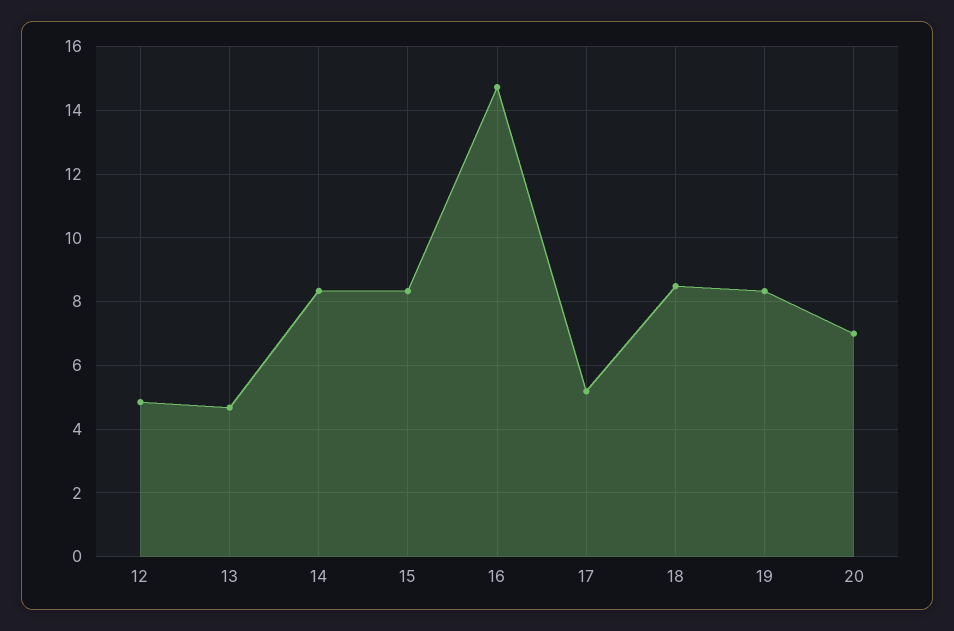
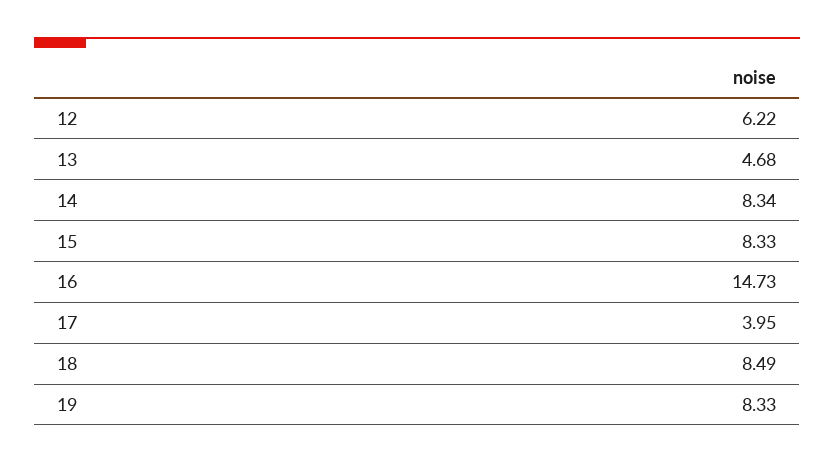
12: 4.8 -> 6.22
17: 5.2 -> 3.95
20: 7 -> none

